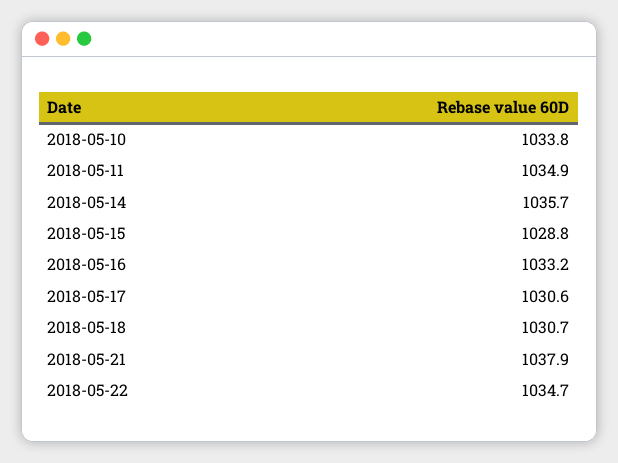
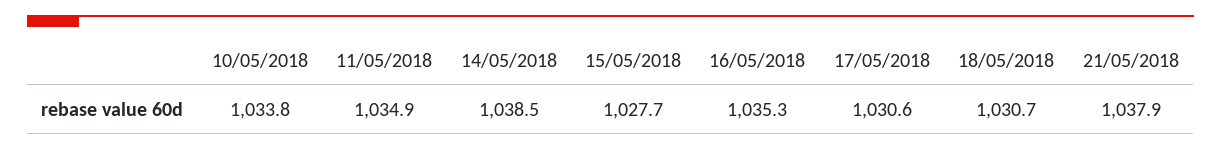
2018-05-14: 1035.7 -> 1038.5
2018-05-15: 1028.8 -> 1027.7
2018-05-16: 1033.2 -> 1035.3
2018-05-22: 1034.7 -> none

